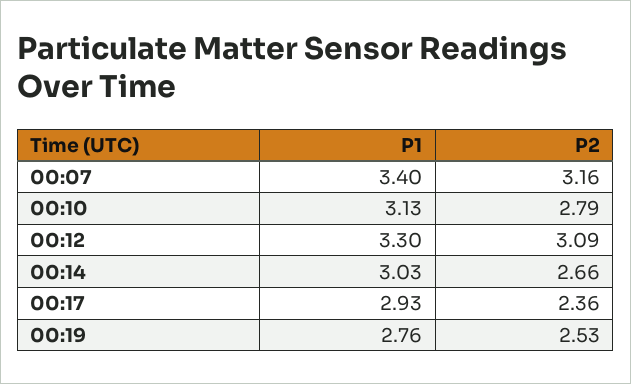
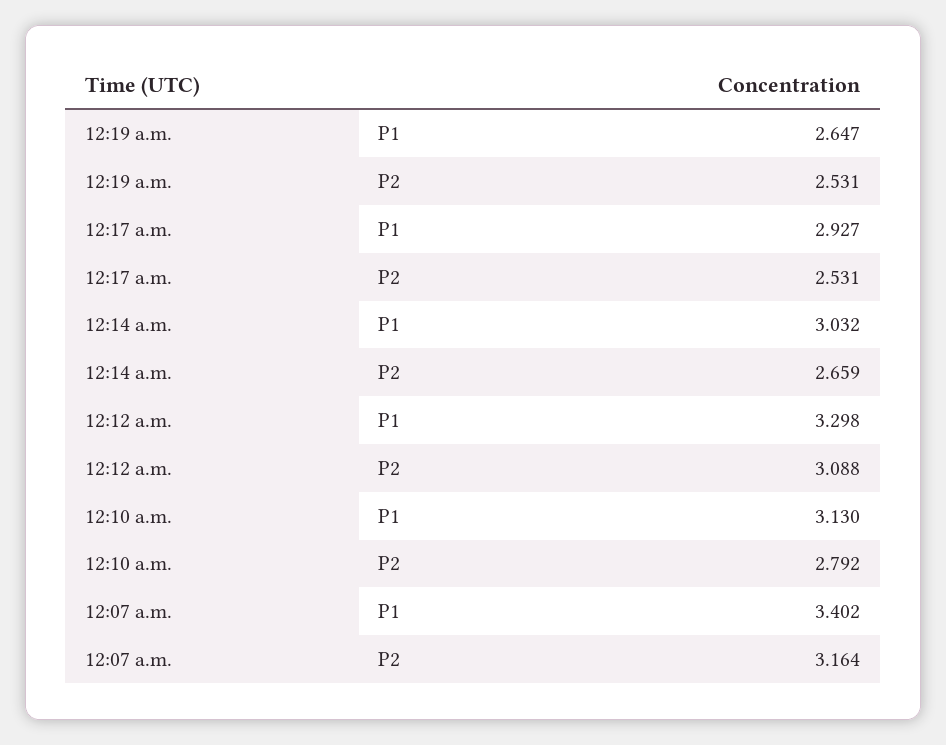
P2, 00:17: 2.36 -> 2.531
P1, 00:19: 2.76 -> 2.647

